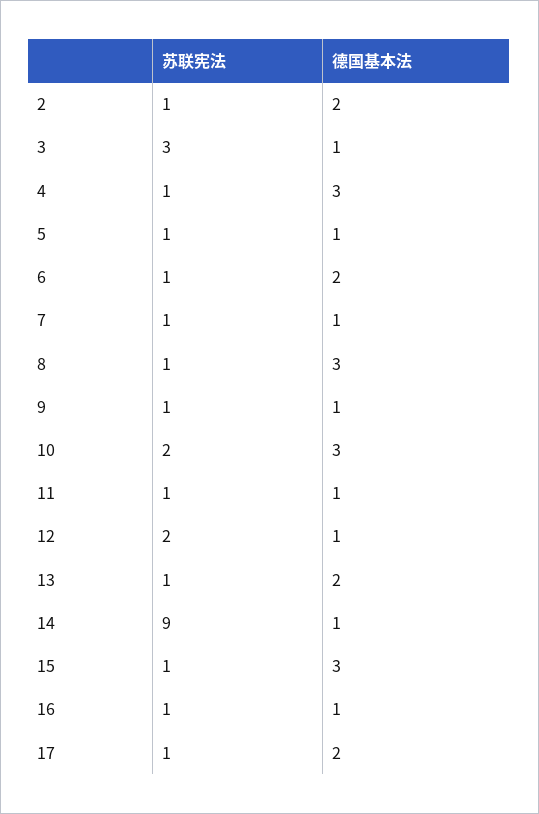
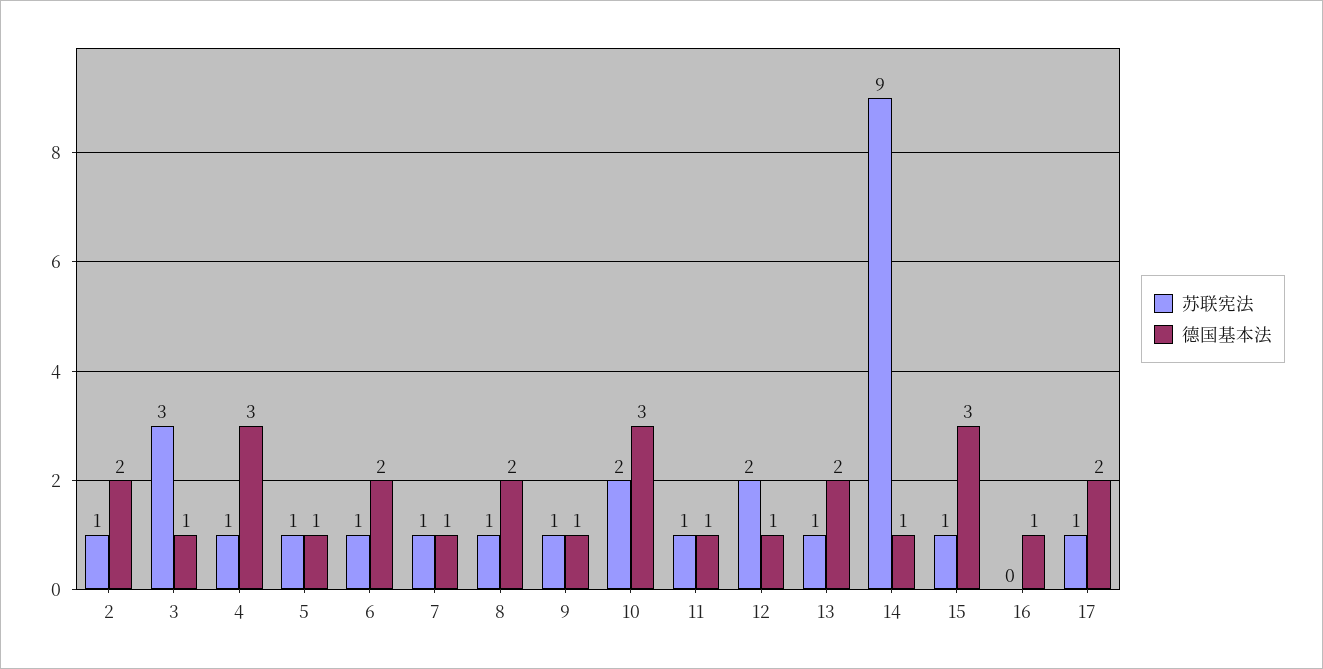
德国基本法, 8: 3 -> 2
苏联宪法, 16: 1 -> 0

